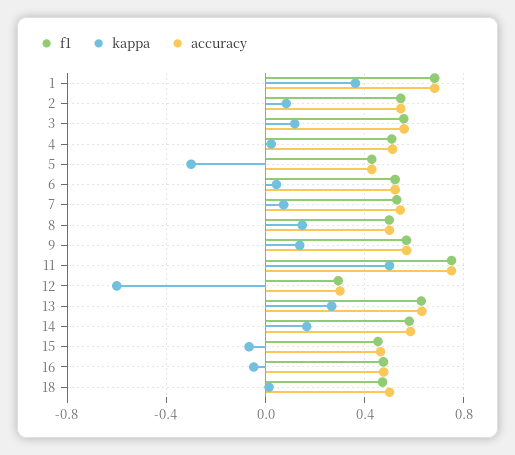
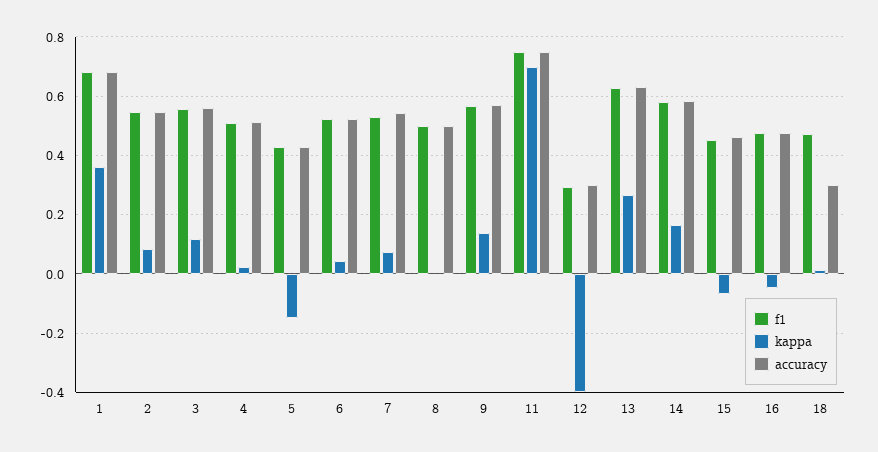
kappa, 5: -0.3 -> -0.15
kappa, 8: 0.15 -> 0
kappa, 11: 0.5 -> 0.7
kappa, 12: -0.6 -> -0.4
accuracy, 18: 0.5 -> 0.3

